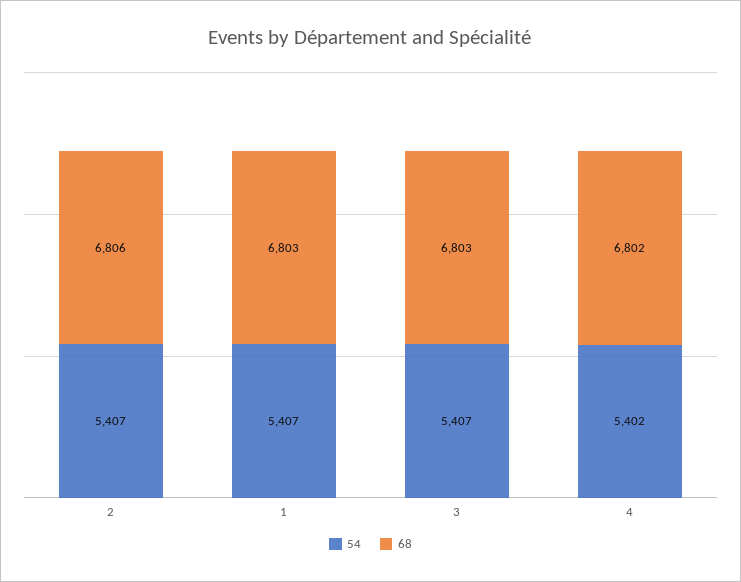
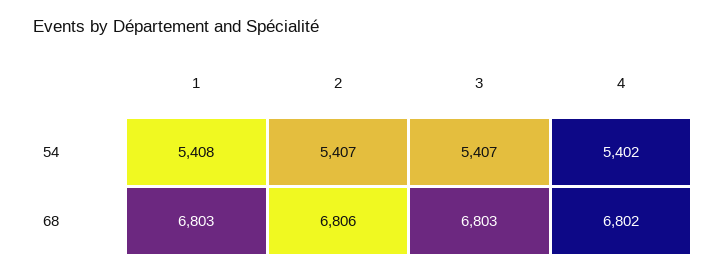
54, 1: 5407 -> 5408

